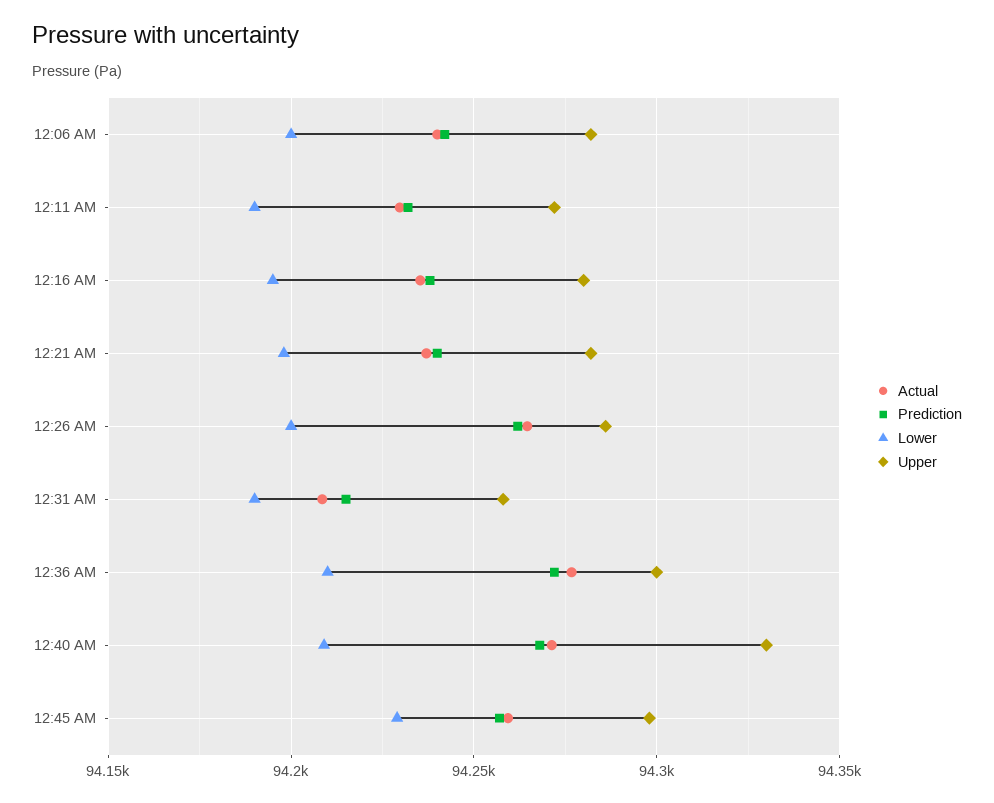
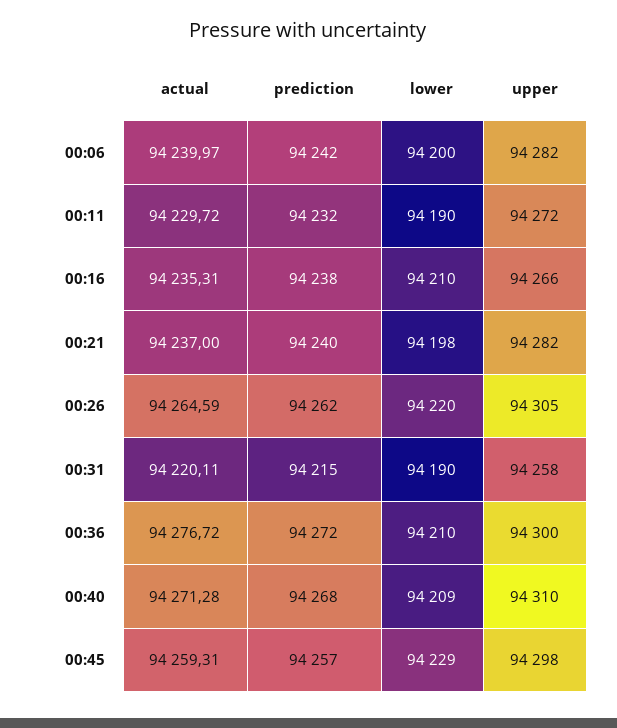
Lower, 12:16 AM: 94195 -> 94210
Upper, 12:16 AM: 94280 -> 94266
Lower, 12:26 AM: 94200 -> 94220
Upper, 12:26 AM: 94285 -> 94305
Actual, 12:31 AM: 94210 -> 94220.11
Upper, 12:40 AM: 94330 -> 94310

